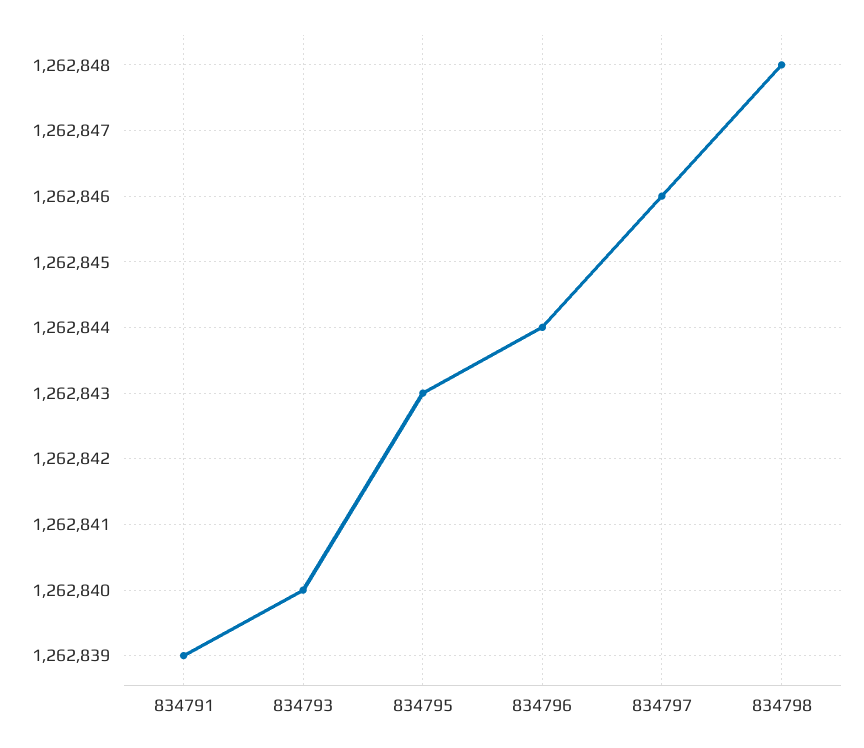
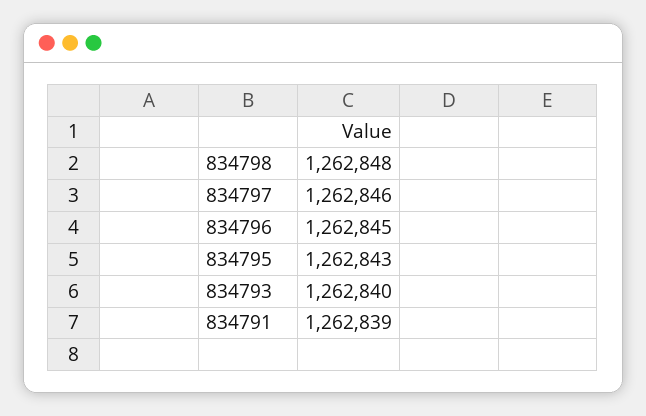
834796: 1262844 -> 1262845

